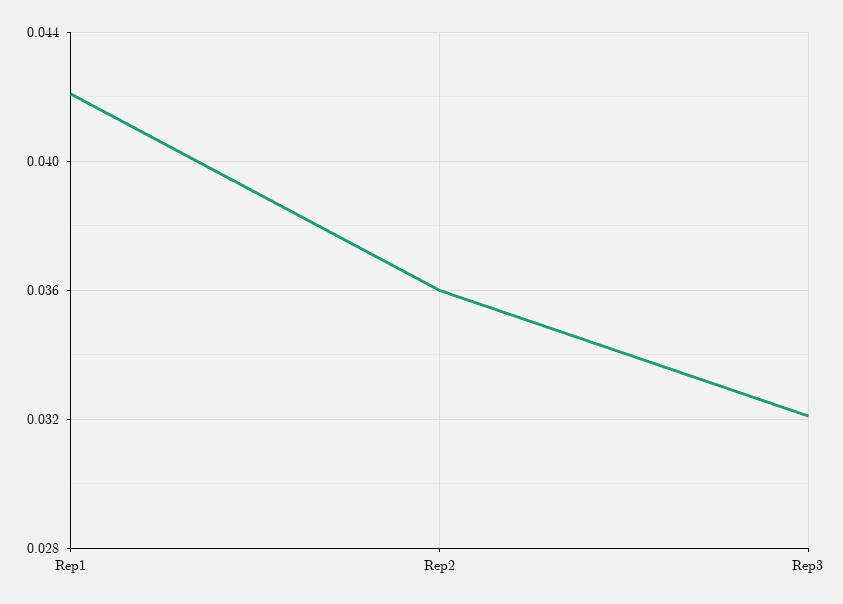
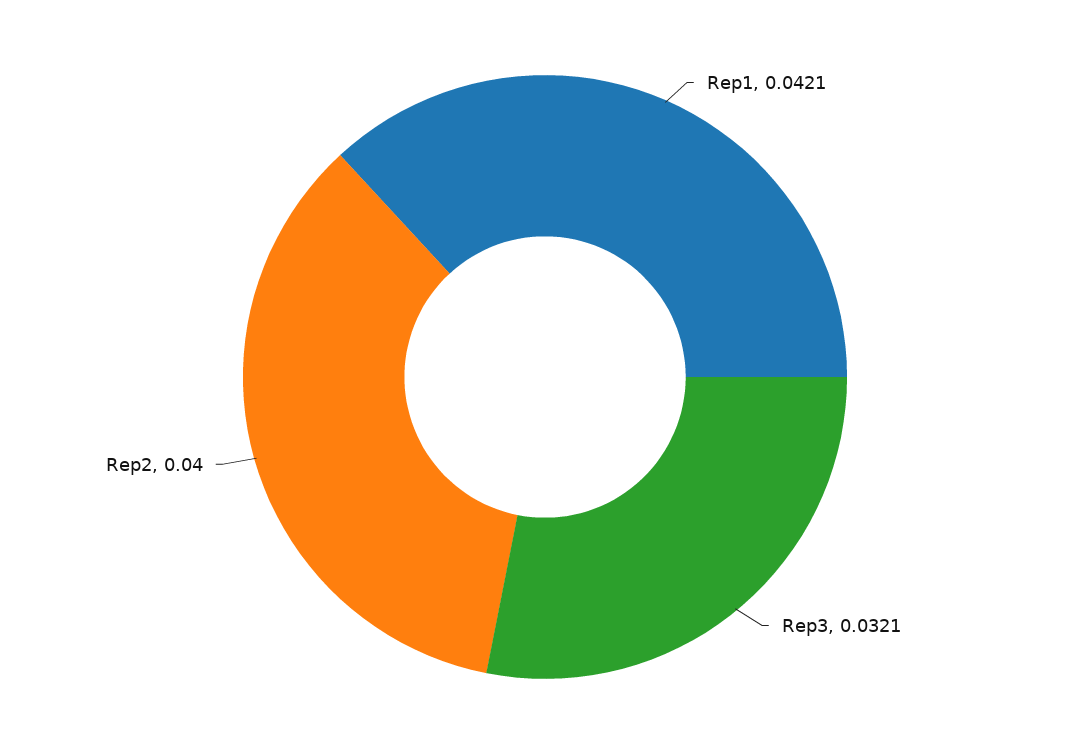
Rep2: 0.036 -> 0.04

